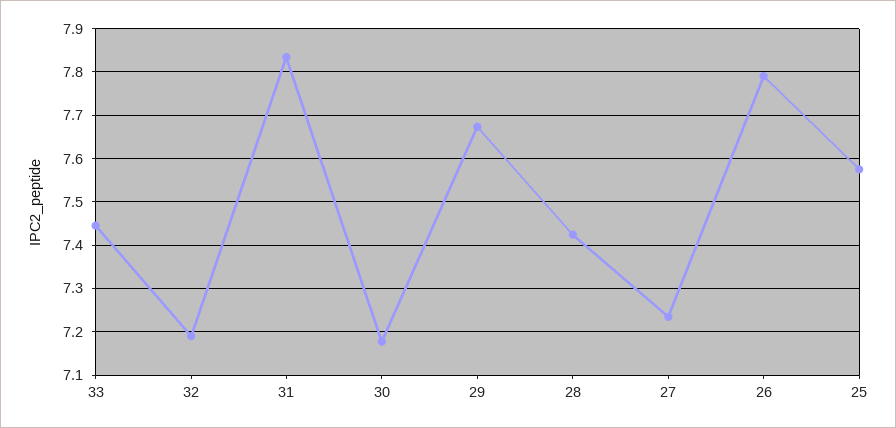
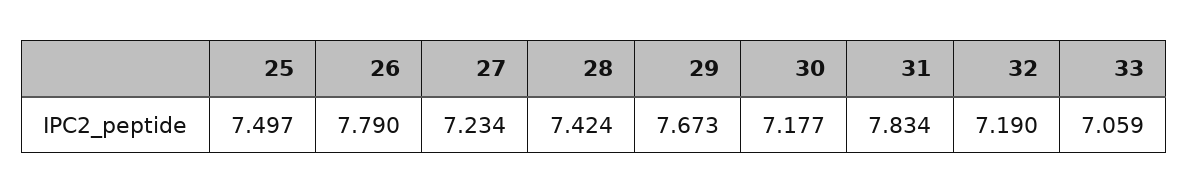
33: 7.44 -> 7.059
25: 7.58 -> 7.497

